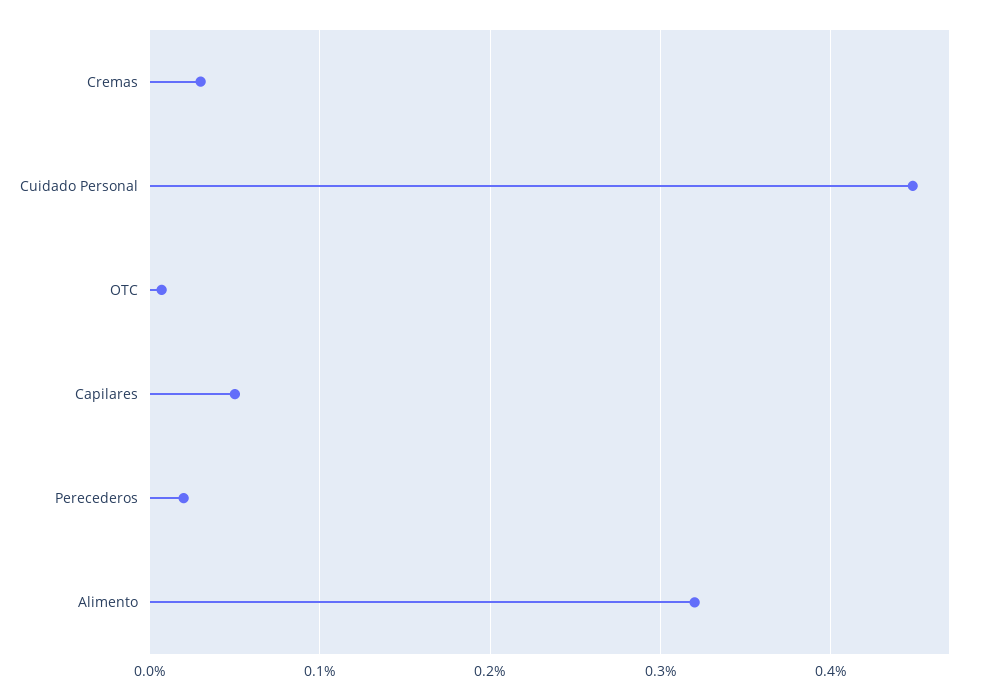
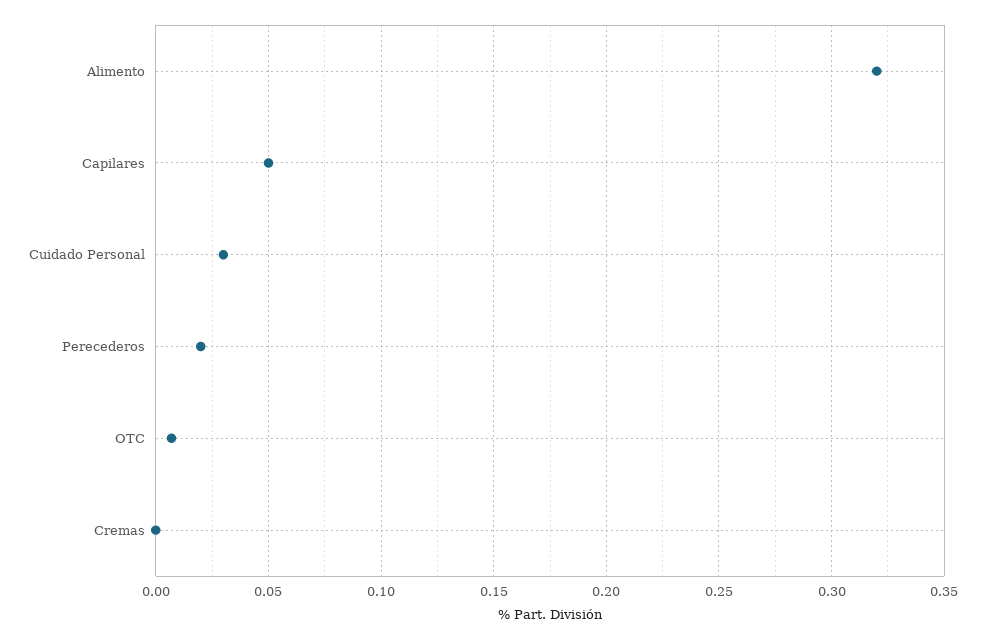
Cremas: 0.03 -> 0
Cuidado Personal: 0.45 -> 0.03

